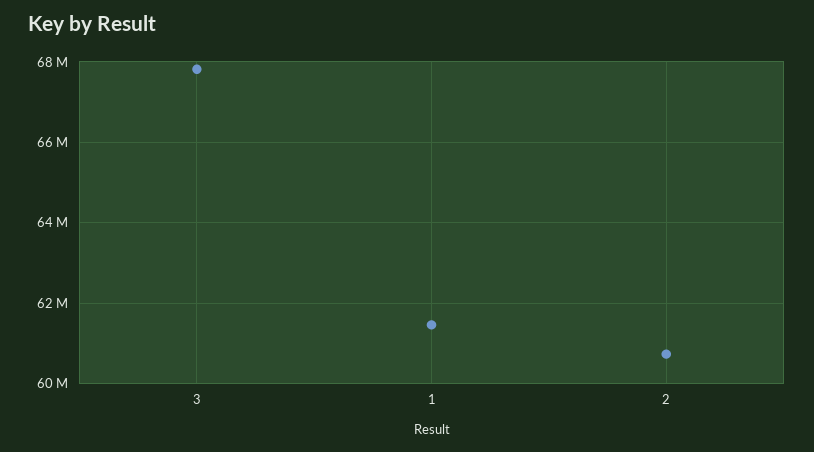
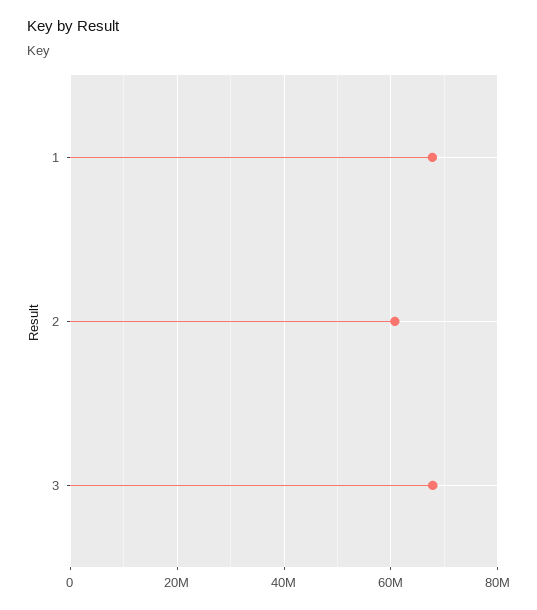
1: 61400000 -> 68000000

